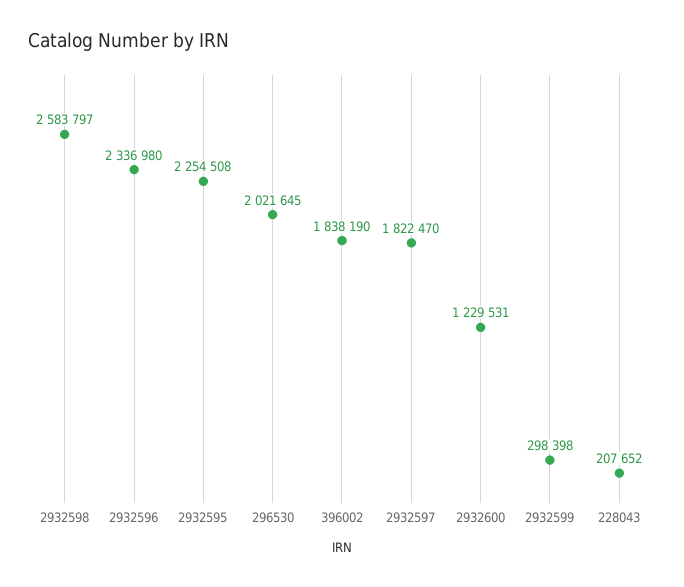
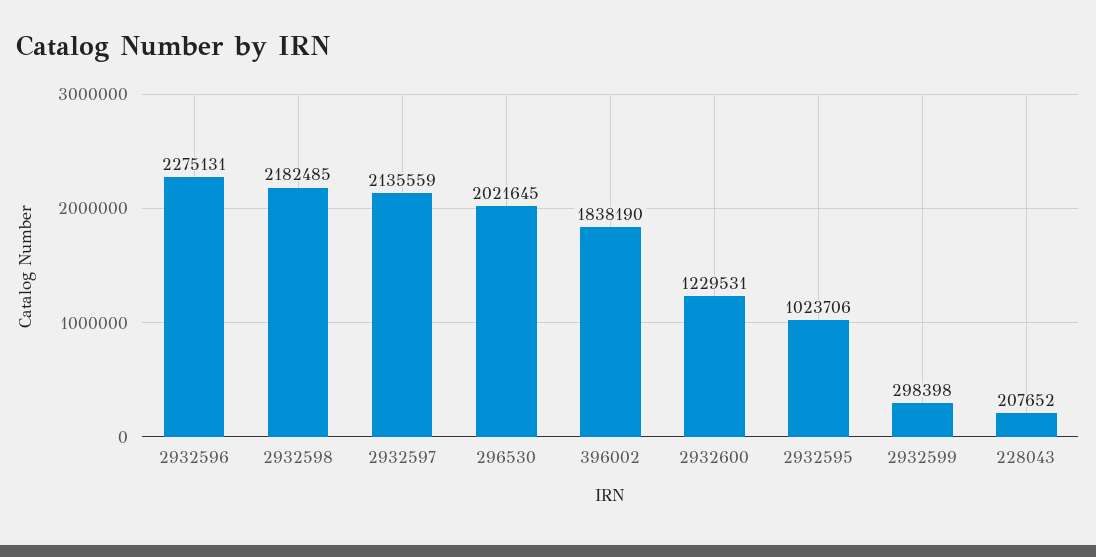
2932598: 2583797 -> 2182485
2932596: 2336980 -> 2275131
2932595: 2254508 -> 1023706
2932597: 1822470 -> 2135559

